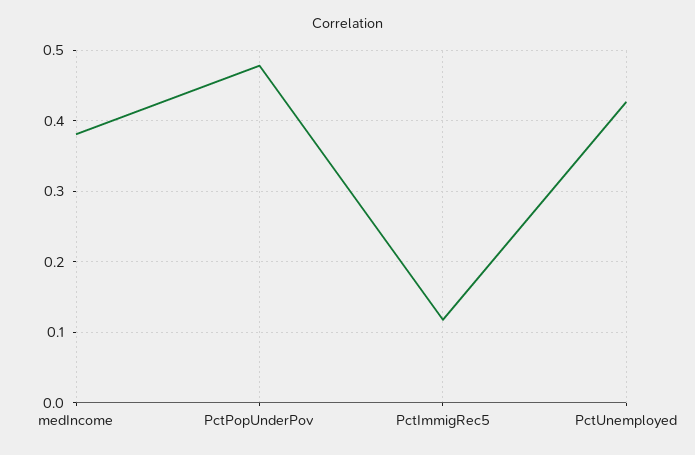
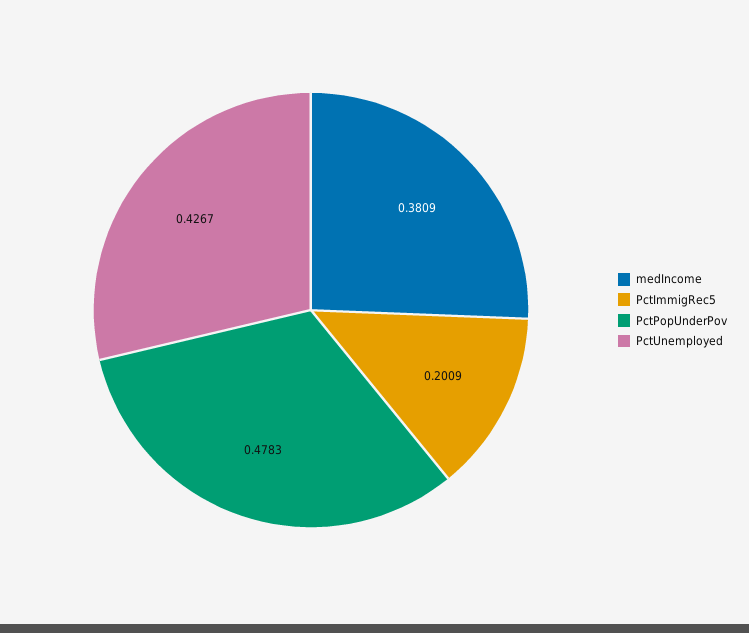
PctImmigRec5: 0.12 -> 0.2009

